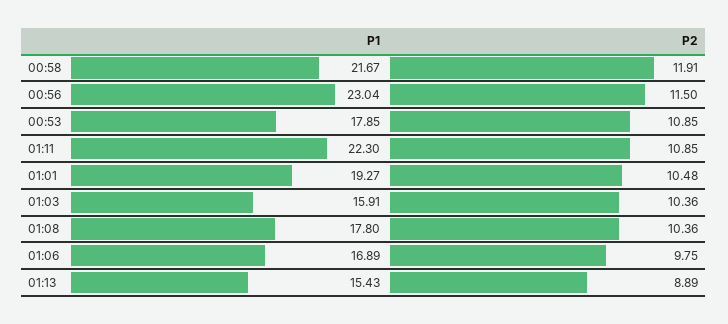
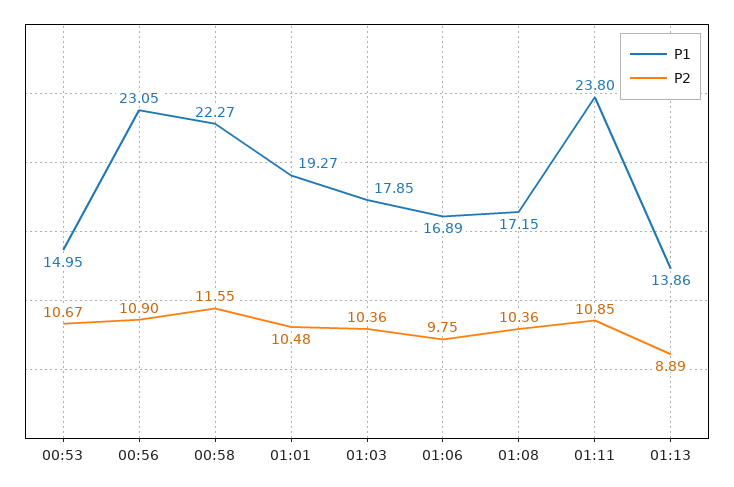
P1, 00:58: 21.67 -> 22.27
P2, 00:58: 11.91 -> 11.55
P1, 00:56: 23.04 -> 23.05
P2, 00:56: 11.5 -> 10.9
P1, 00:53: 17.85 -> 14.95
P2, 00:53: 10.85 -> 10.67
P1, 01:11: 22.3 -> 23.8
P1, 01:03: 15.91 -> 17.85
P1, 01:08: 17.8 -> 17.15
P1, 01:13: 15.43 -> 13.86

